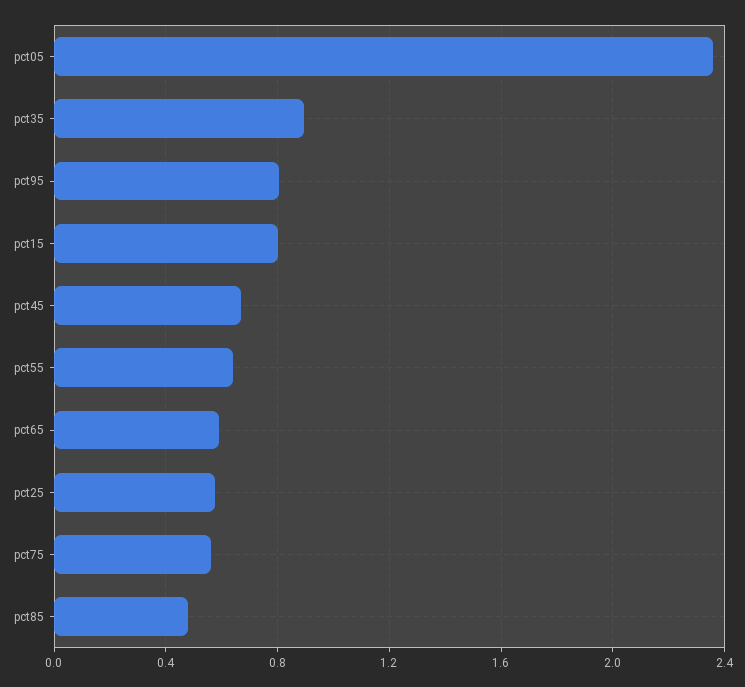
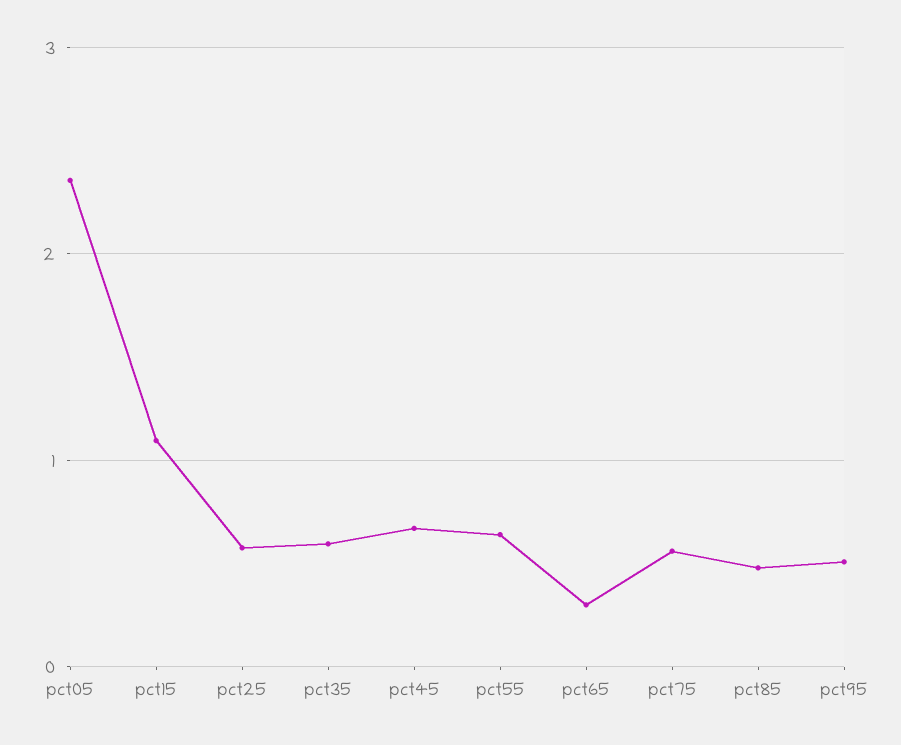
pct35: 0.9 -> 0.6
pct95: 0.8 -> 0.5
pct15: 0.8 -> 1.1
pct65: 0.6 -> 0.3

